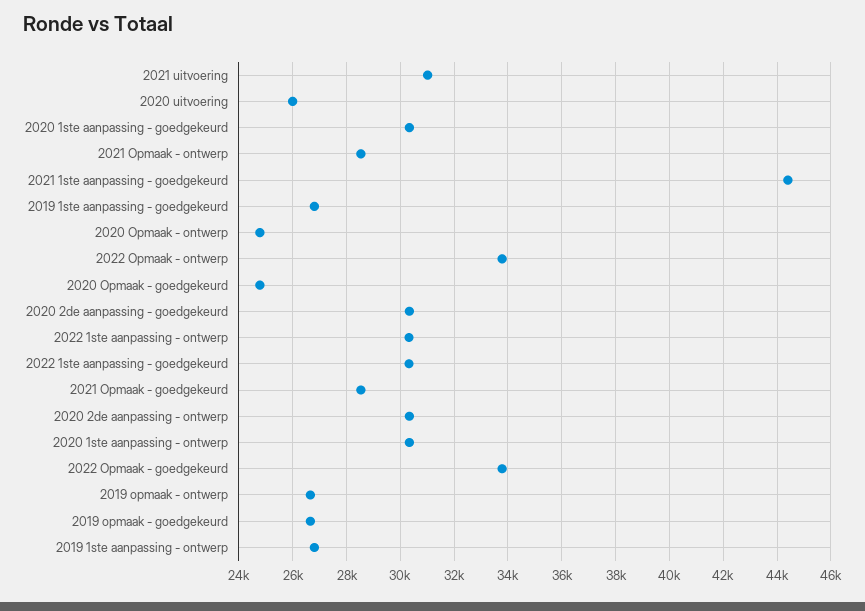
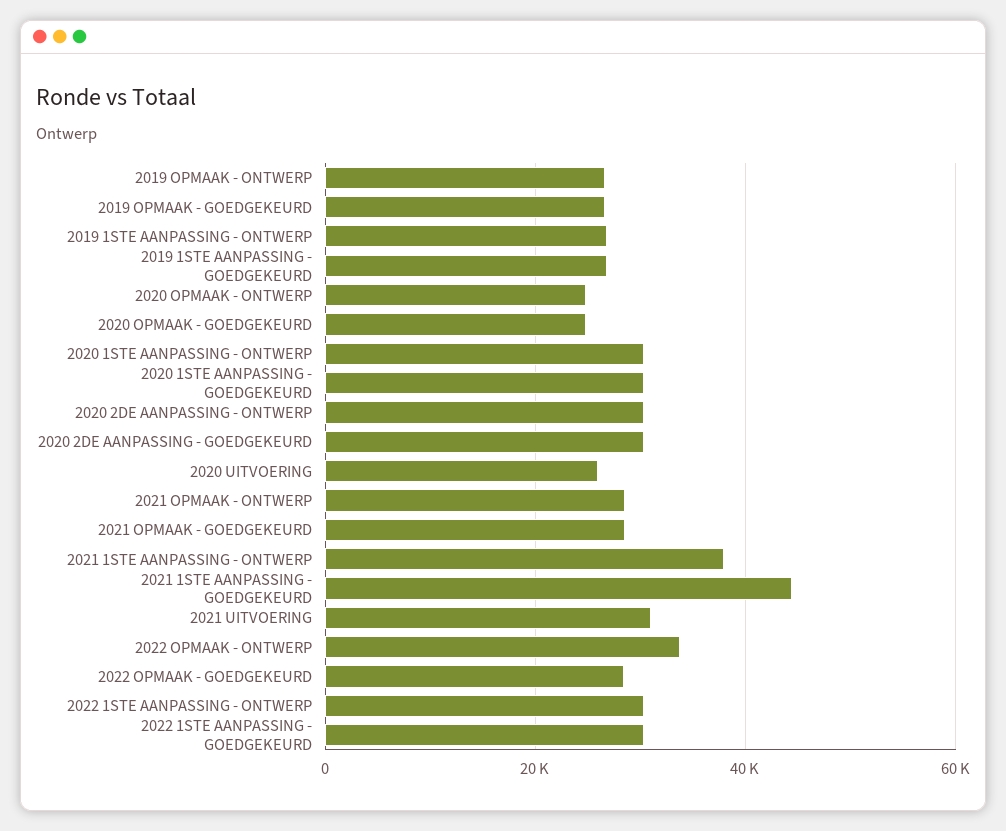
2022 Opmaak - goedgekeurd: 33750 -> 28000
2021 1STE AANPASSING - ONTWERP: none -> 38000

